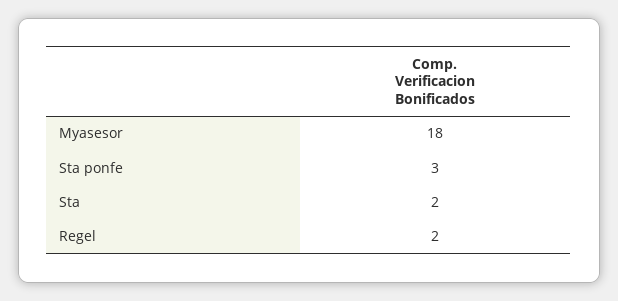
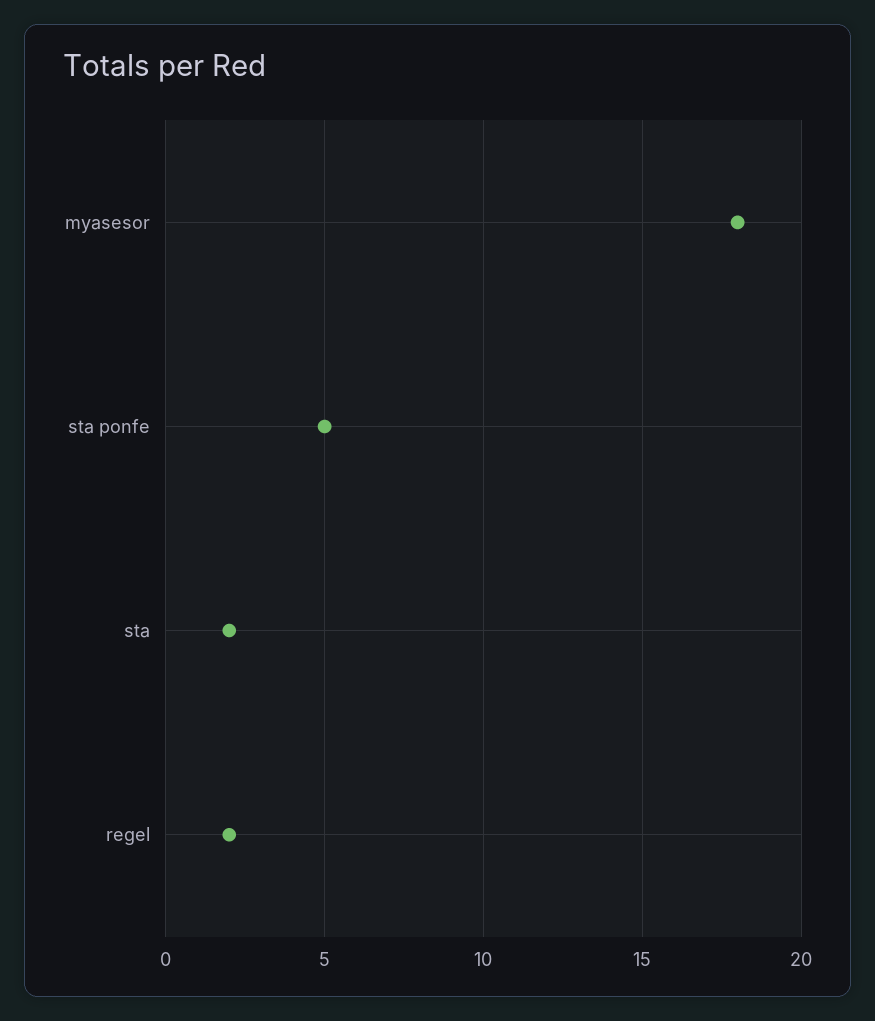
Sta ponfe: 3 -> 5

